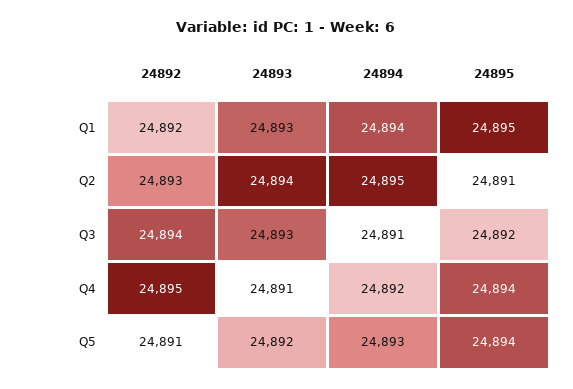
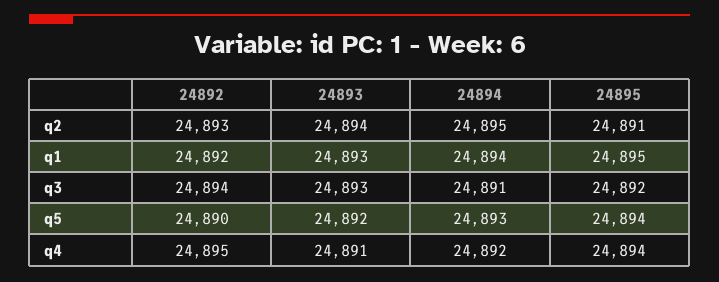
24892, Q5: 24891 -> 24890

